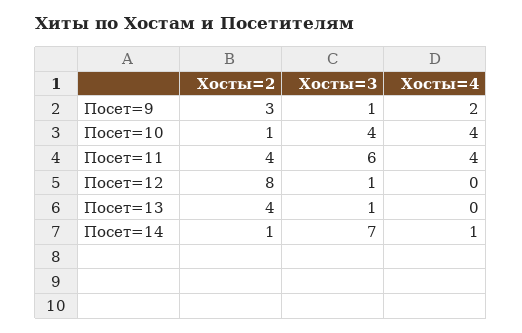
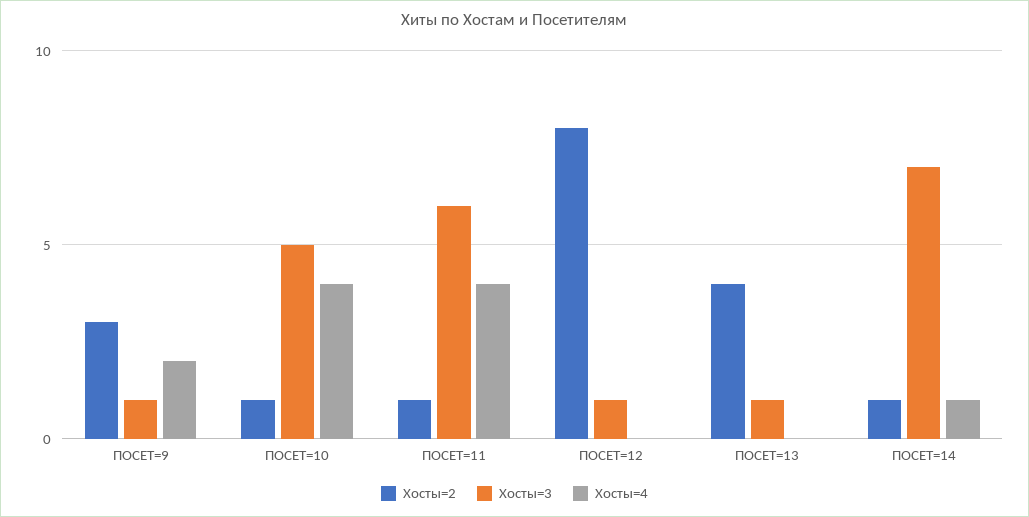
Хосты=3, Посет=10: 4 -> 5
Хосты=2, Посет=11: 4 -> 1

